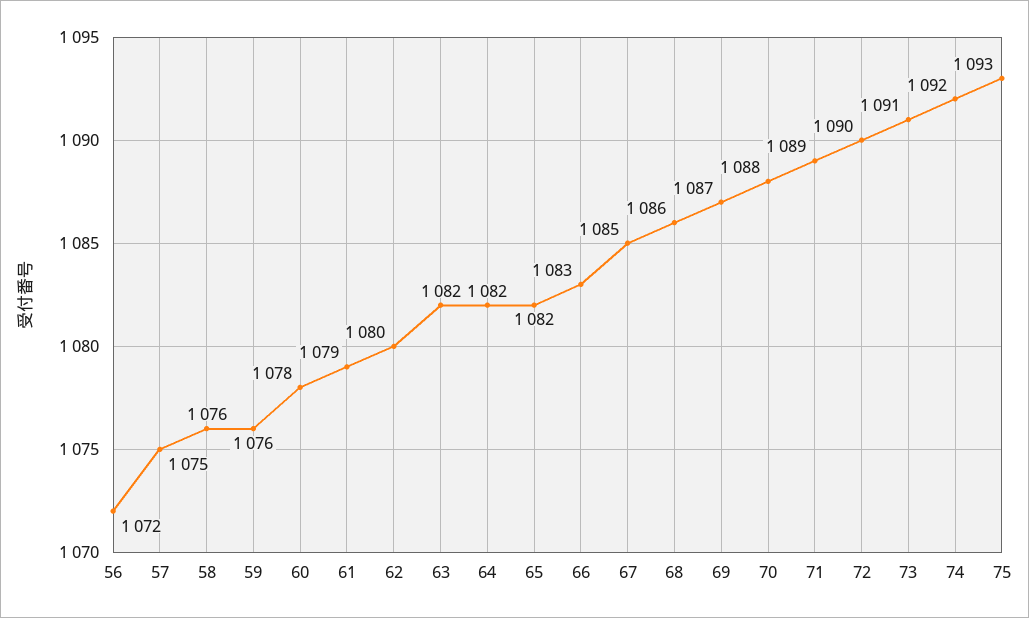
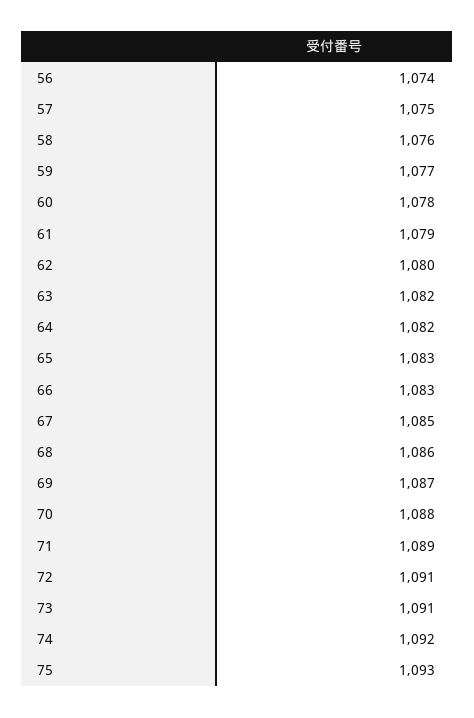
56: 1072 -> 1074
59: 1076 -> 1077
65: 1082 -> 1083
72: 1090 -> 1091

